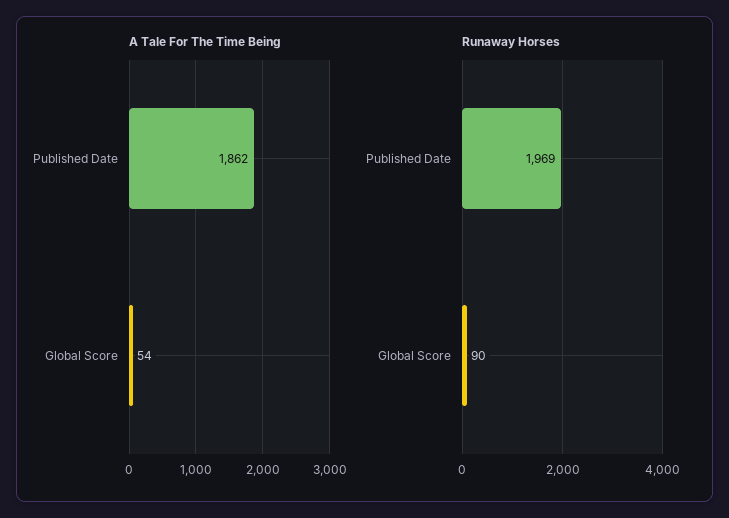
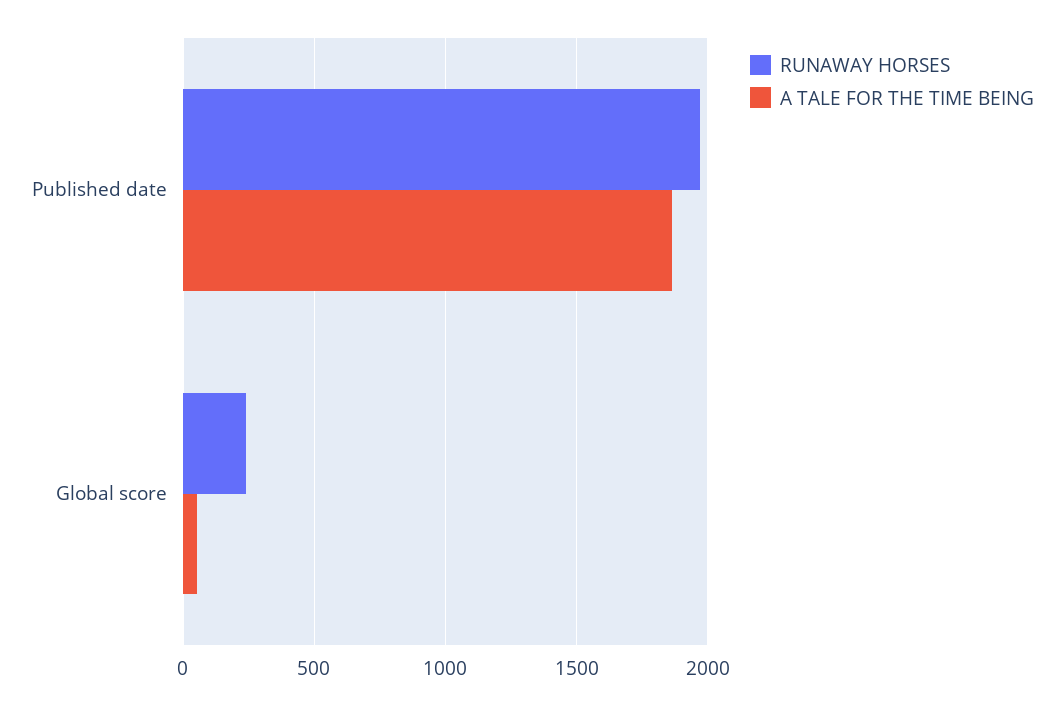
Runaway Horses, Global Score: 90 -> 250

